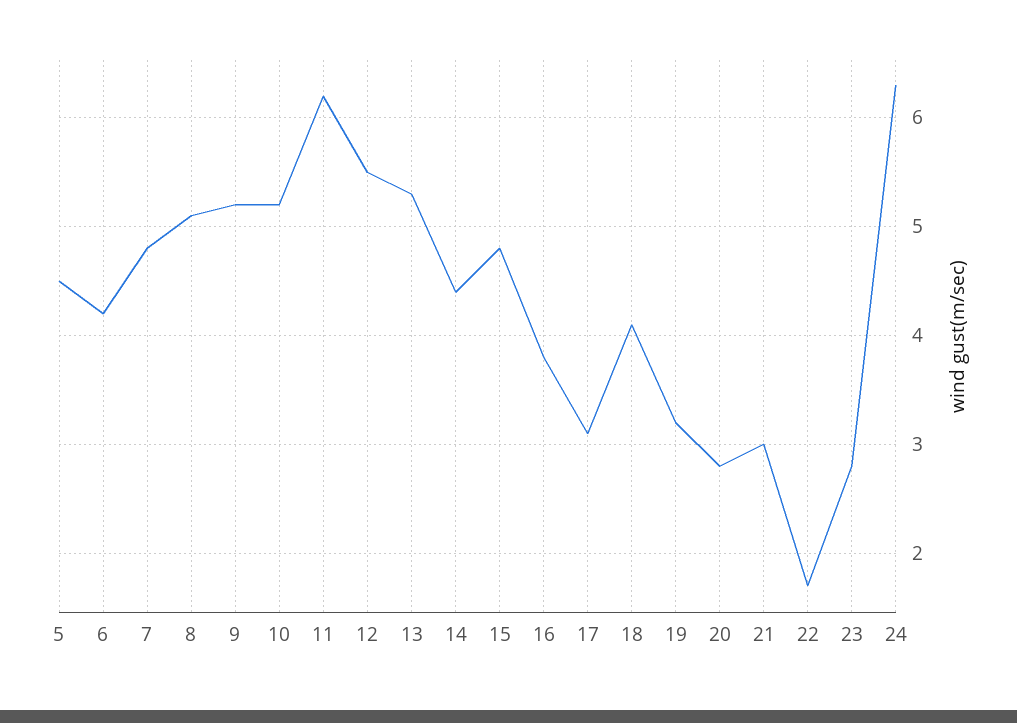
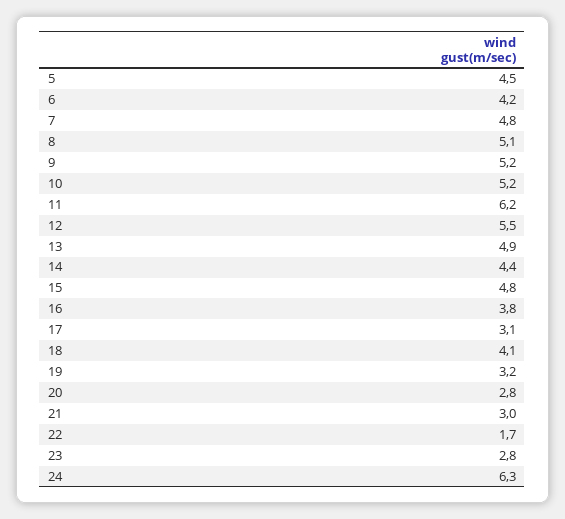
13: 5.3 -> 4.9

